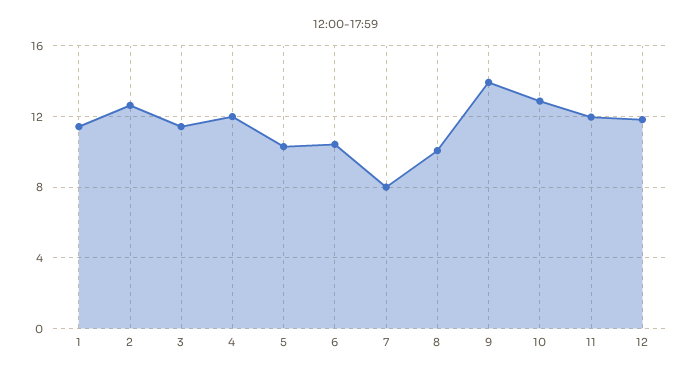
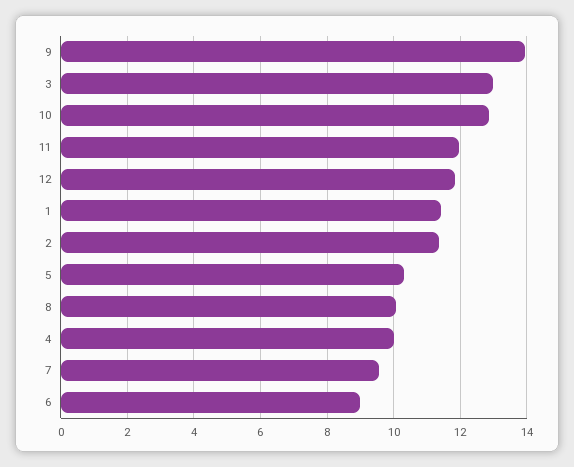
2: 12.5 -> 11.4
3: 11.5 -> 13
4: 12 -> 10
6: 10.5 -> 9
7: 8 -> 9.6

